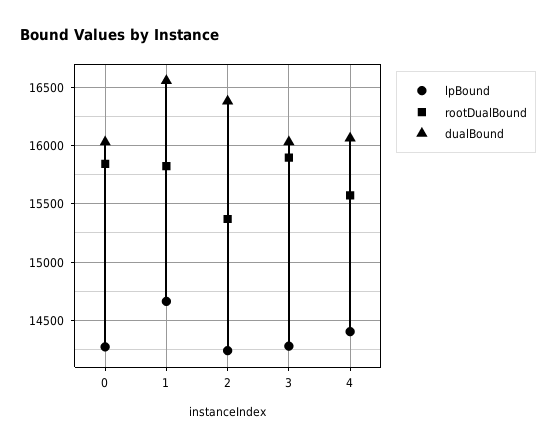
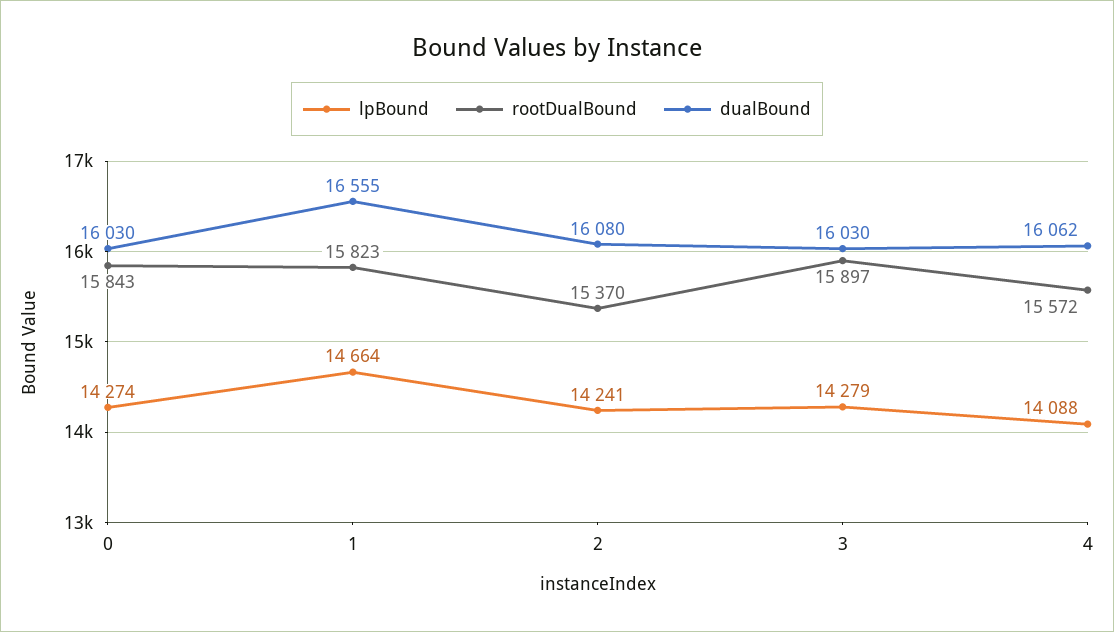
dualBound, 2: 16400 -> 16080
lpBound, 4: 14400 -> 14088

